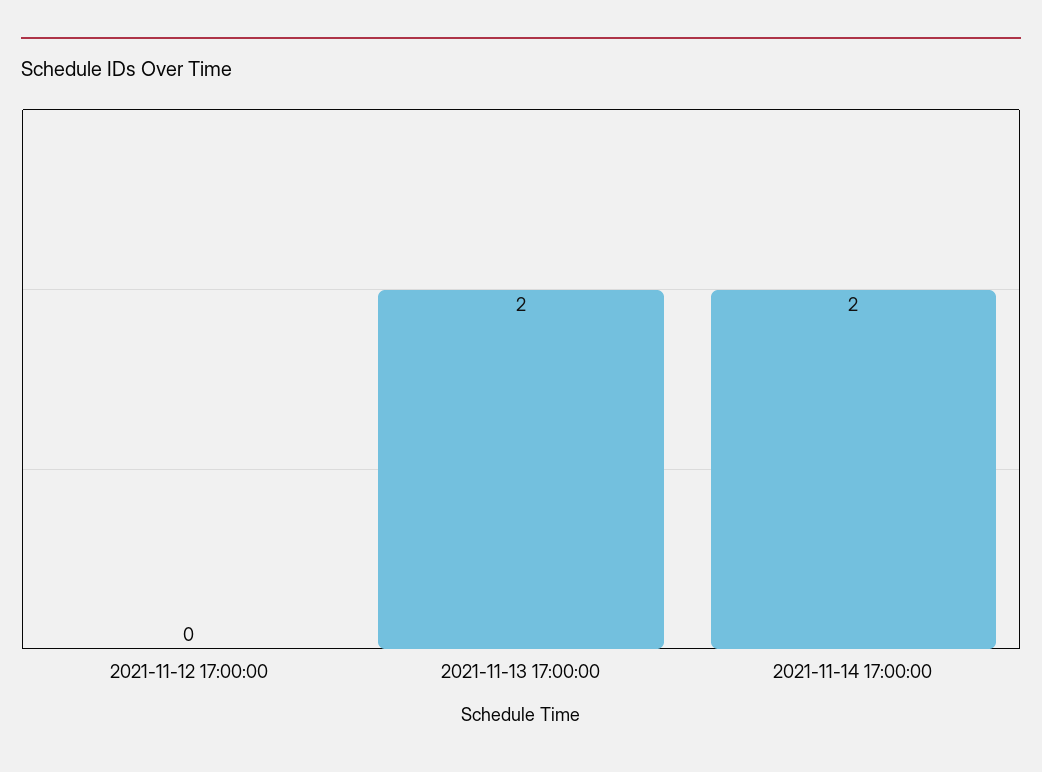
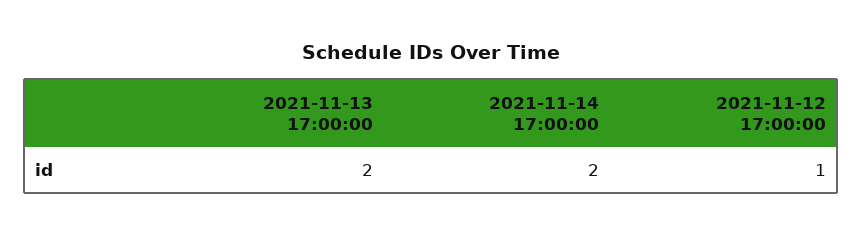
2021-11-12 17:00:00: 0 -> 1

